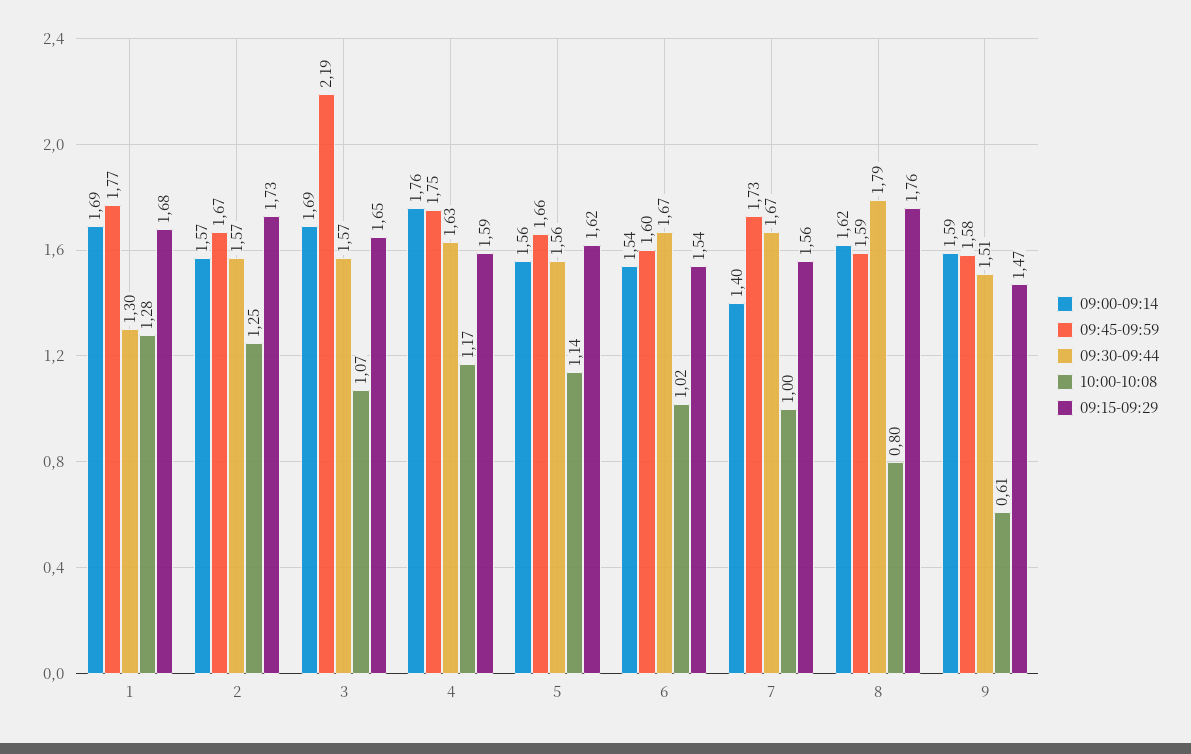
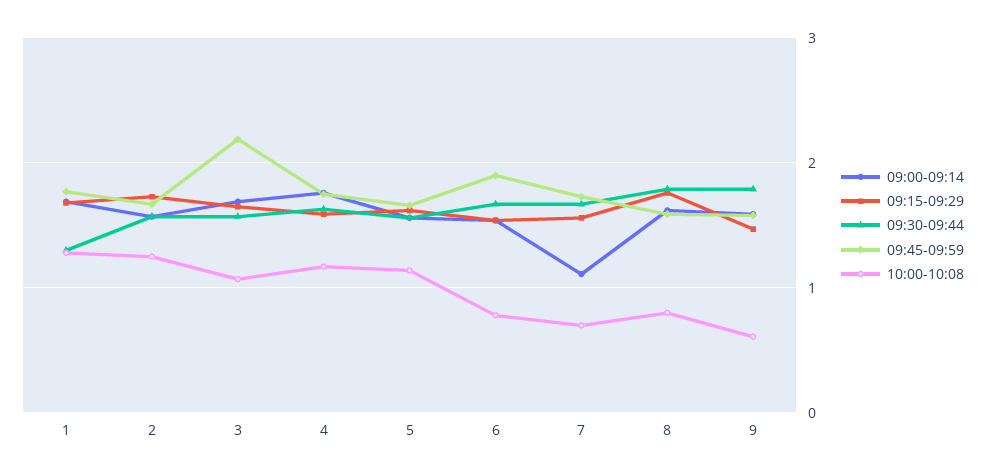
09:45-09:59, 6: 1.6 -> 1.9
10:00-10:08, 6: 1.02 -> 0.8
09:00-09:14, 7: 1.4 -> 1.1
10:00-10:08, 7: 1 -> 0.7
09:30-09:44, 9: 1.51 -> 1.8

